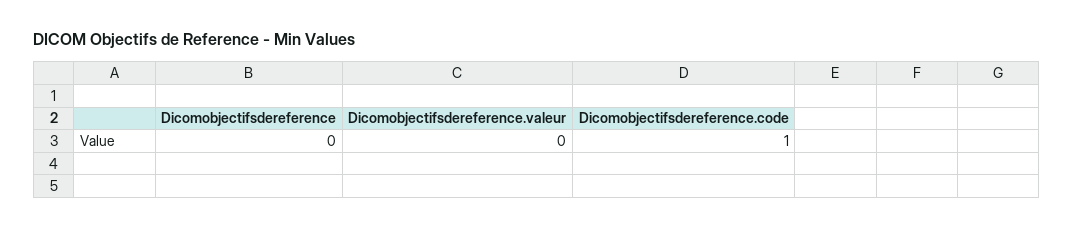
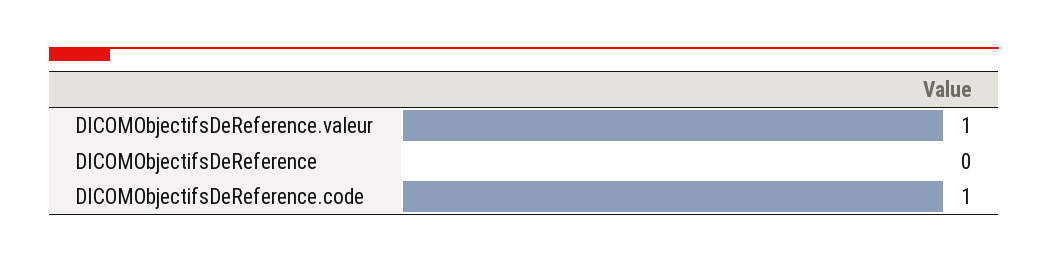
Dicomobjectifsdereference.valeur: 0 -> 1

